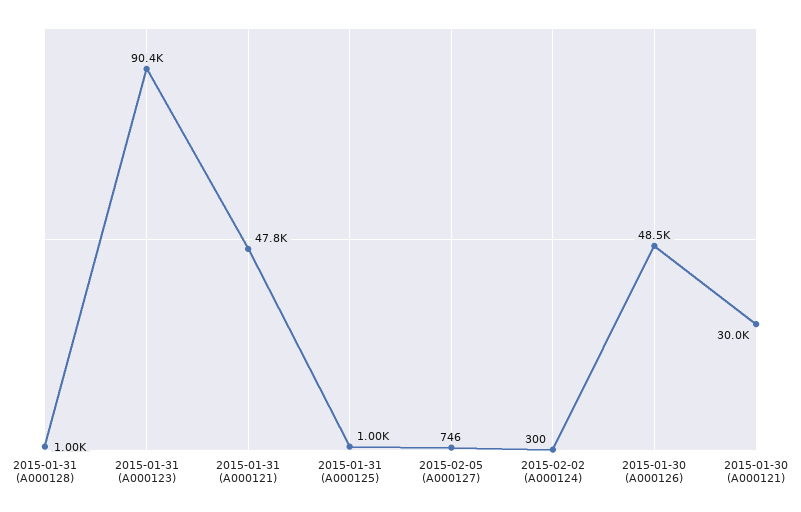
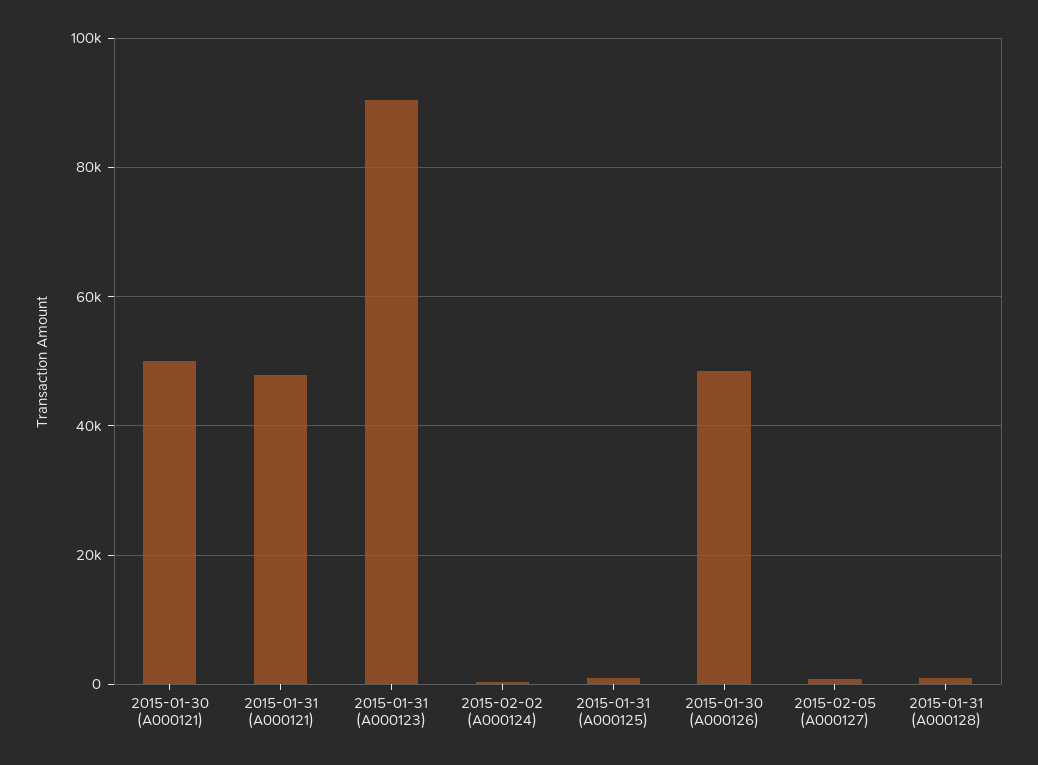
2015-01-30 (A000121): 30000 -> 50000

